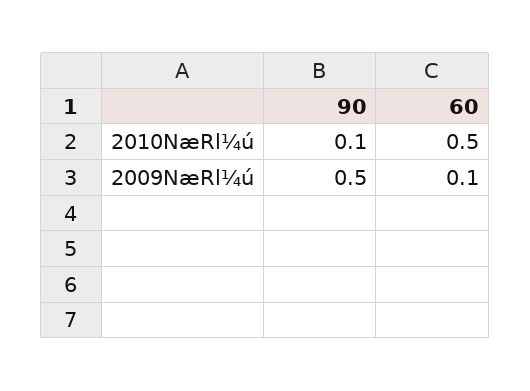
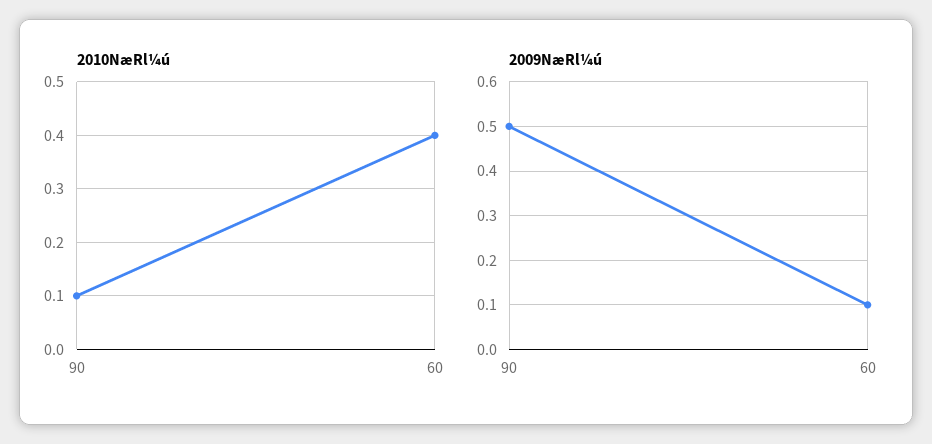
2010NæRl¼ú, 60: 0.5 -> 0.4

